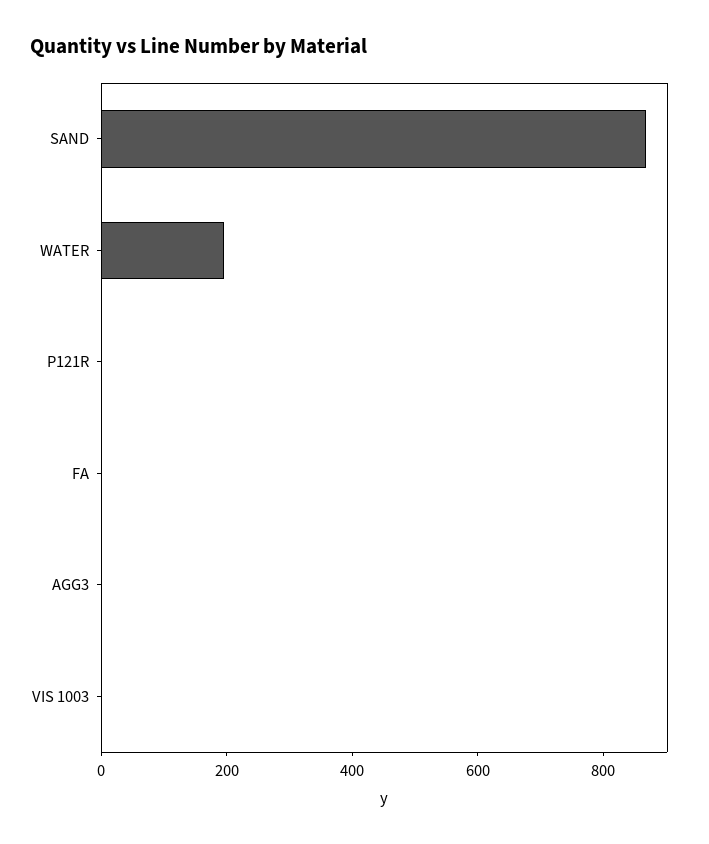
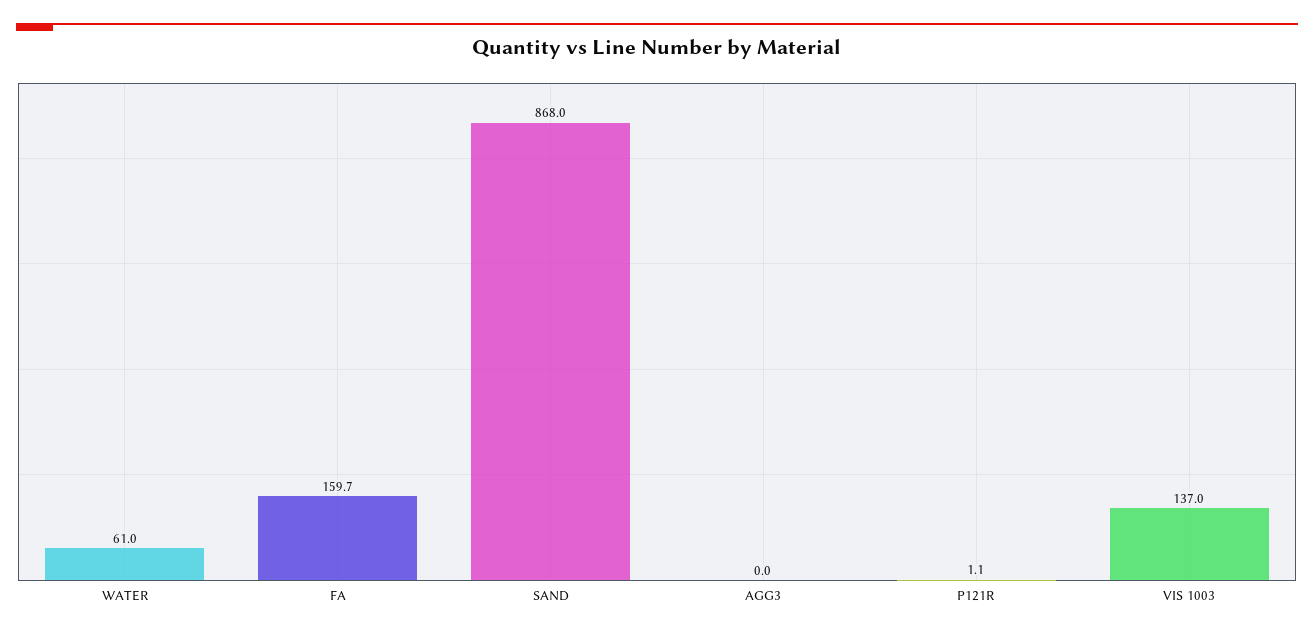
WATER: 200 -> 61
FA: 0 -> 159.7
VIS 1003: 0 -> 137

